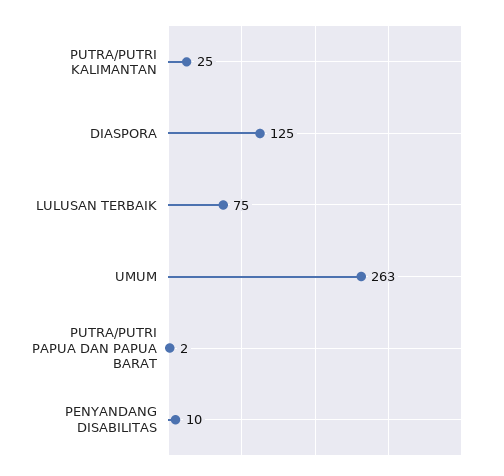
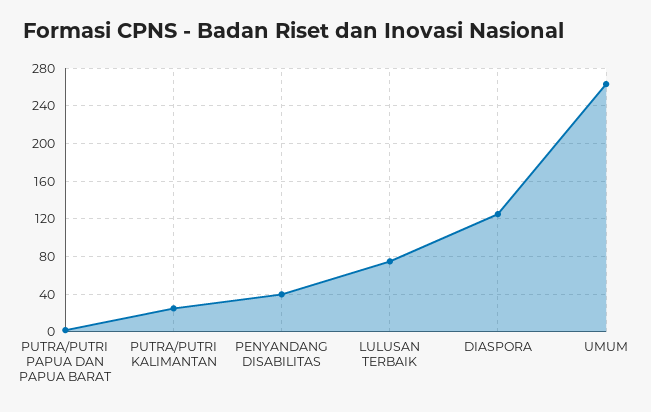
PENYANDANG DISABILITAS: 10 -> 40

